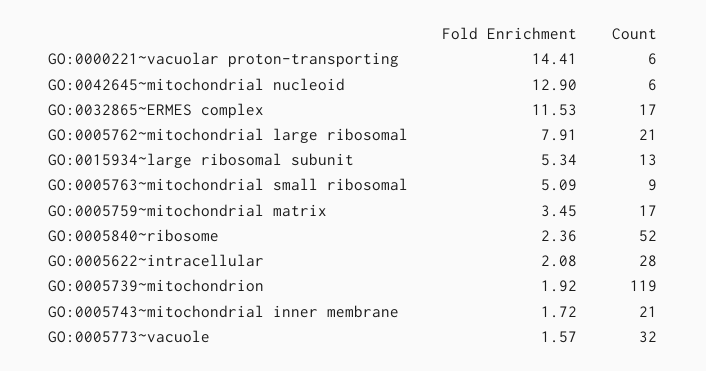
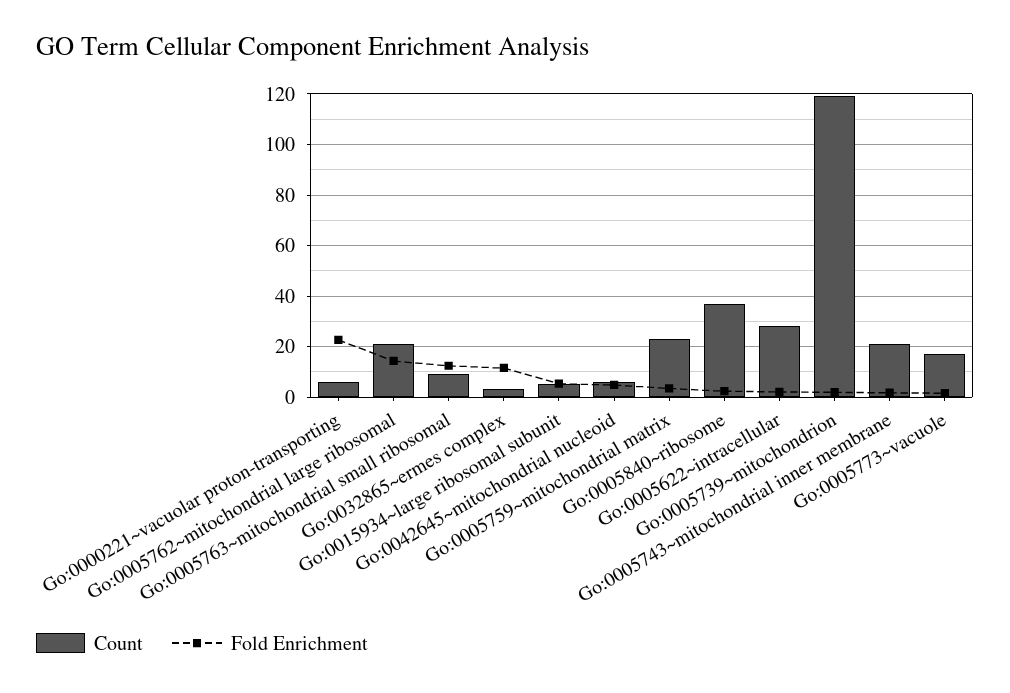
Fold Enrichment, GO:0000221~vacuolar proton-transporting: 14.41 -> 22.5
Fold Enrichment, GO:0042645~mitochondrial nucleoid: 12.9 -> 5
Count, GO:0032865~ERMES complex: 17 -> 2.5
Fold Enrichment, GO:0005762~mitochondrial large ribosomal: 7.91 -> 15
Count, GO:0015934~large ribosomal subunit: 13 -> 5
Fold Enrichment, GO:0005763~mitochondrial small ribosomal: 5.09 -> 12.5
Count, GO:0005759~mitochondrial matrix: 17 -> 22.5
Count, GO:0005840~ribosome: 52 -> 37.5
Count, GO:0005773~vacuole: 32 -> 17.5

